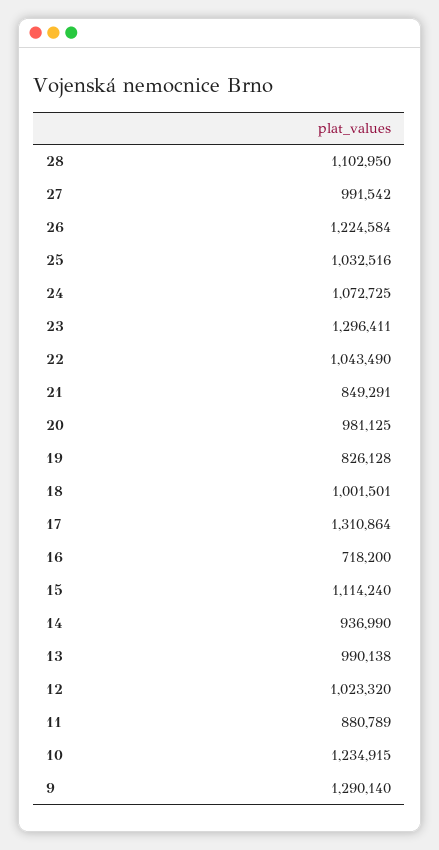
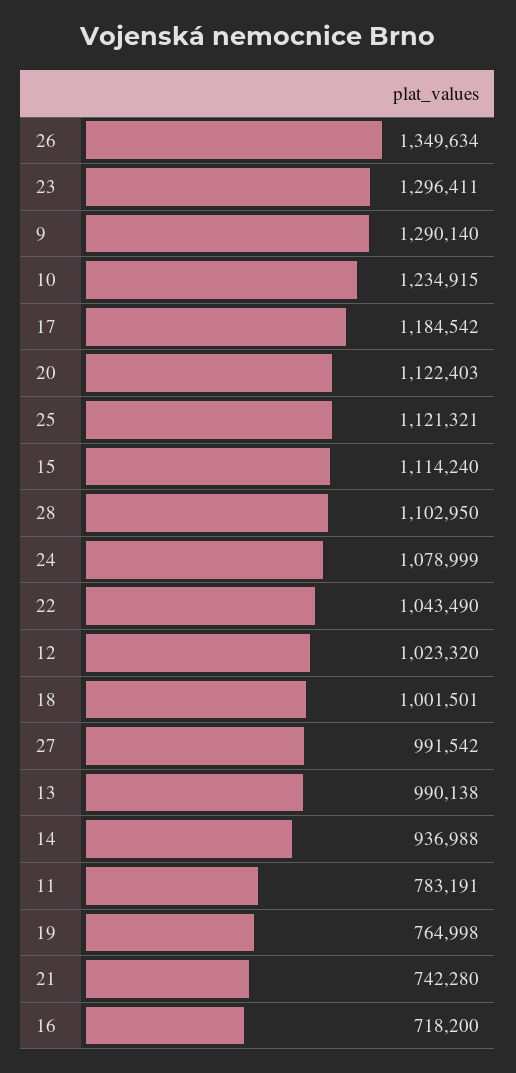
26: 1224584 -> 1349634
25: 1032516 -> 1121321
24: 1072725 -> 1078999
21: 849291 -> 742280
20: 981125 -> 1122403
19: 826128 -> 764998
17: 1310864 -> 1184542
14: 936990 -> 936988
11: 880789 -> 783191

